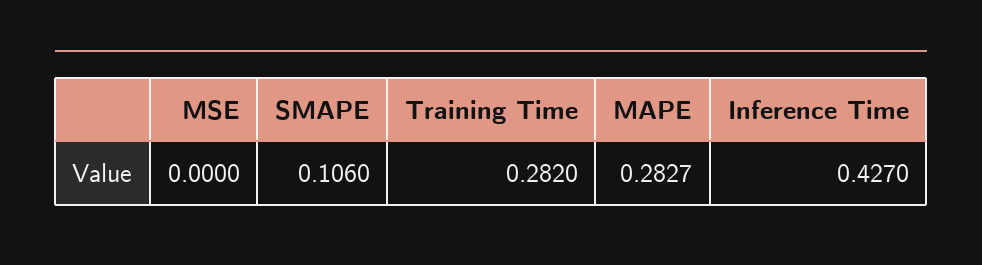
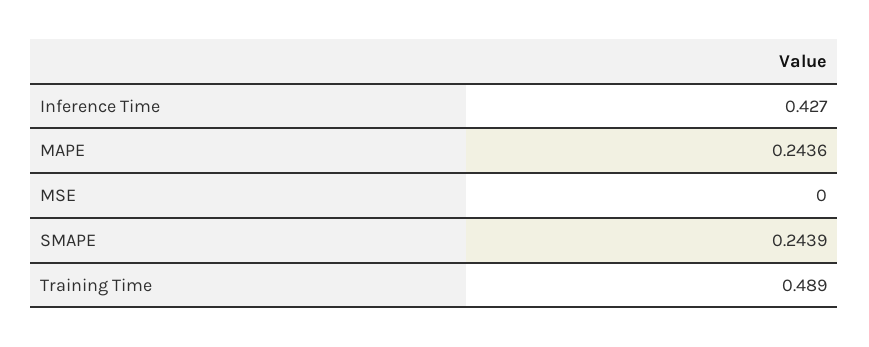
SMAPE: 0.106 -> 0.2439
Training Time: 0.282 -> 0.489
MAPE: 0.2827 -> 0.2436

